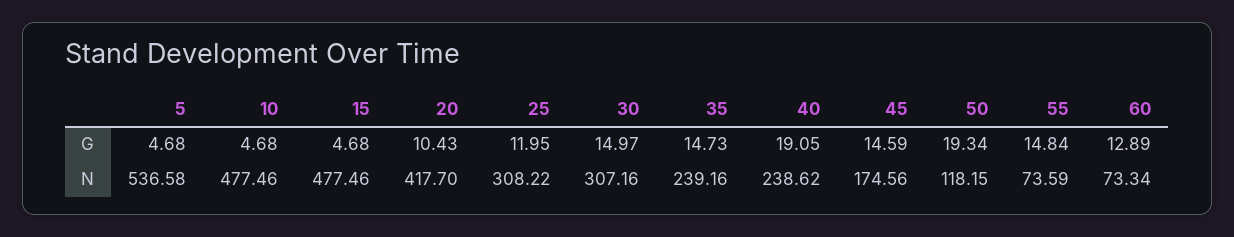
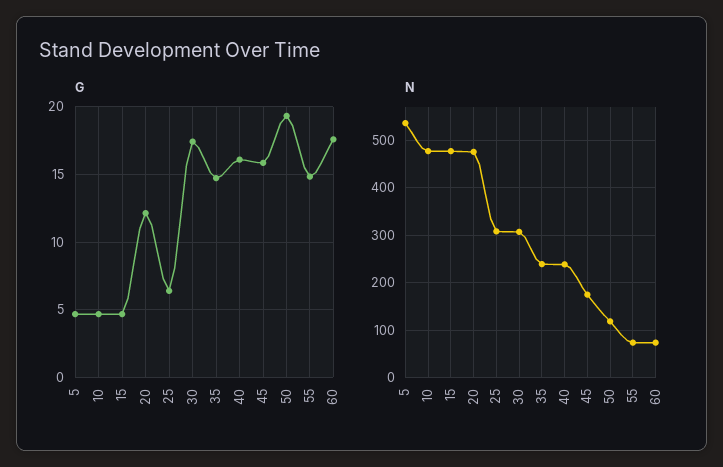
G, 20: 10.43 -> 12
G, 25: 11.95 -> 6.5
G, 30: 14.97 -> 17.5
G, 40: 19.05 -> 16
G, 45: 14.59 -> 16
G, 60: 12.89 -> 17.5
N, 20: 417.7 -> 480

